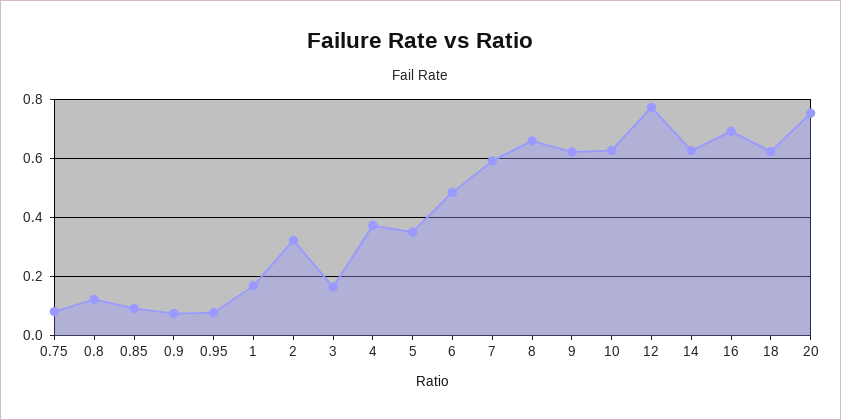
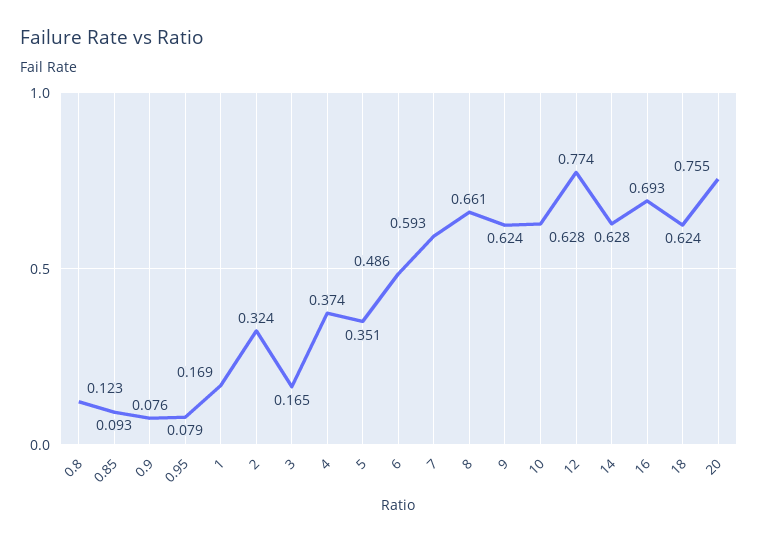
0.75: 0.075 -> none

